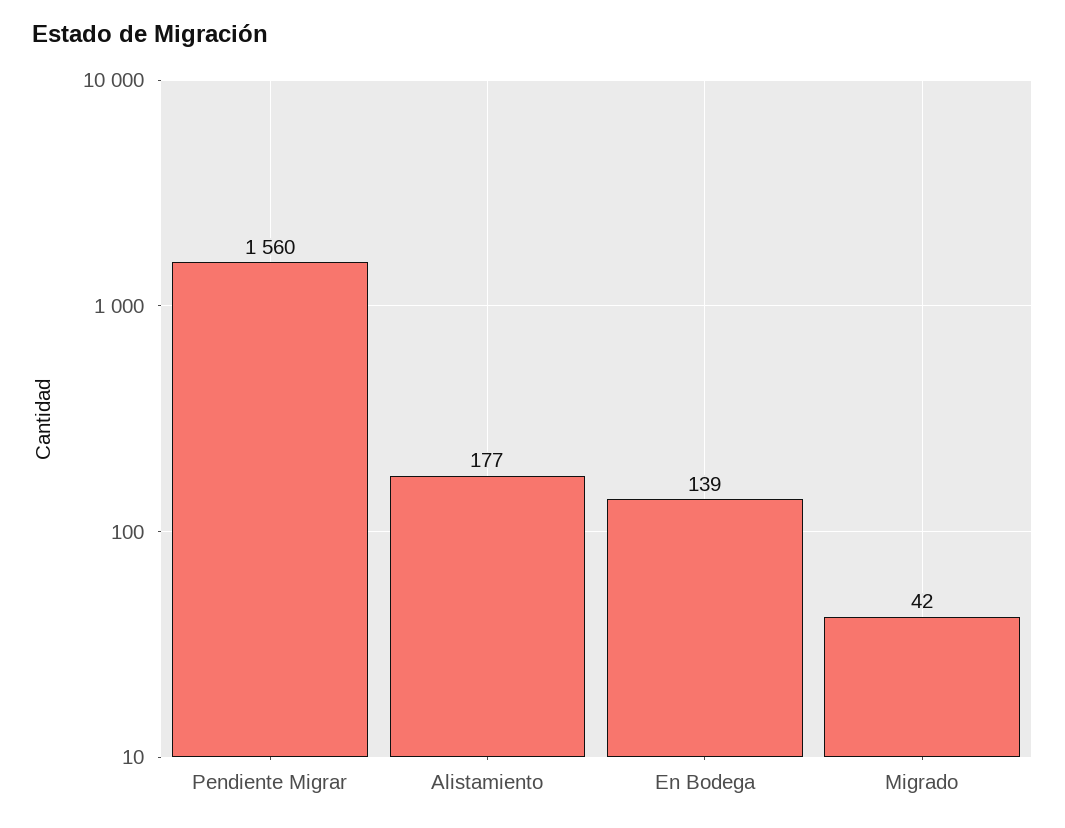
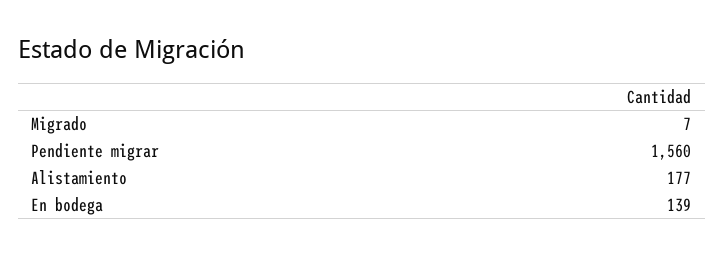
Migrado: 42 -> 7

